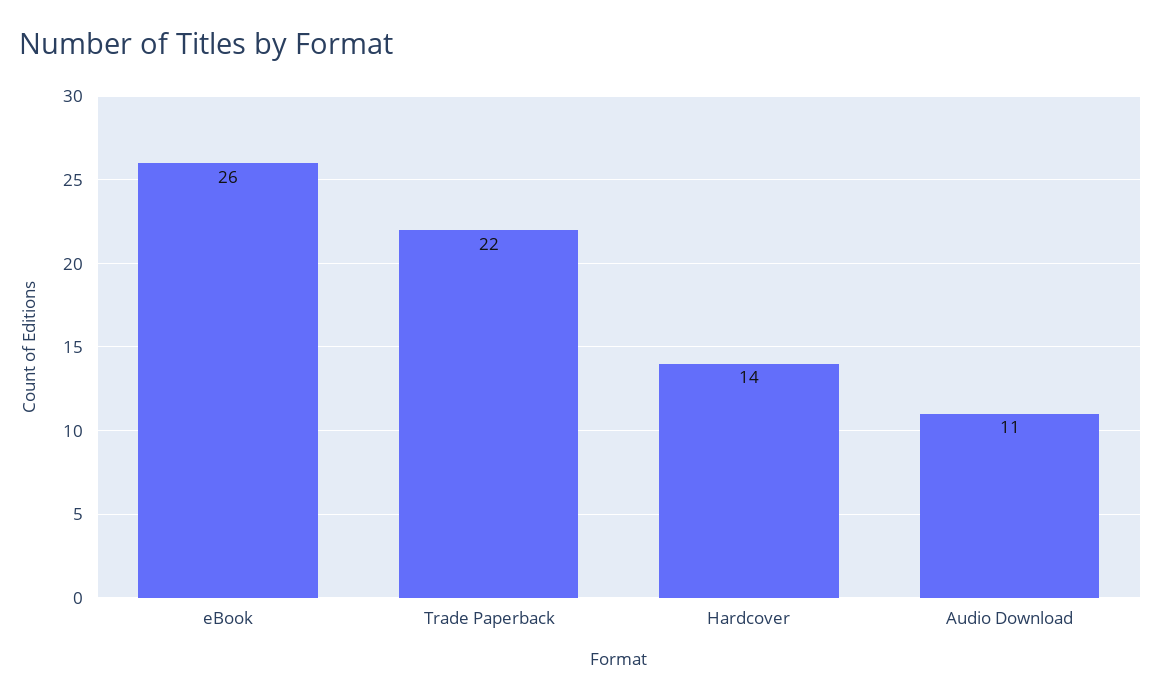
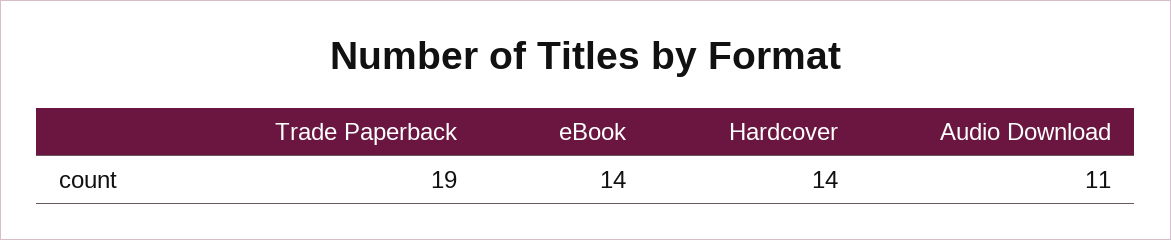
eBook: 26 -> 14
Trade Paperback: 22 -> 19

